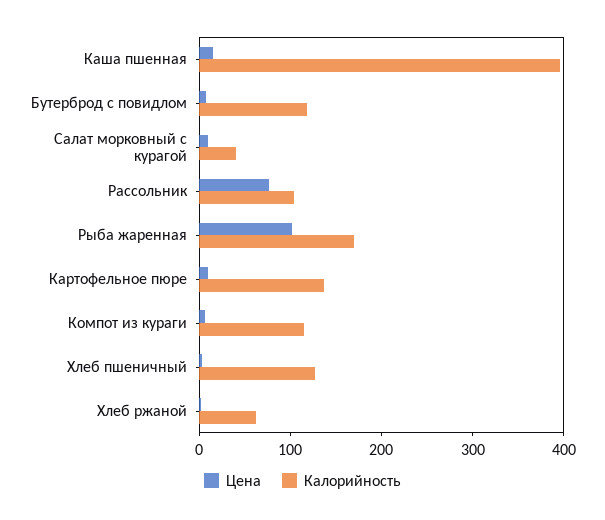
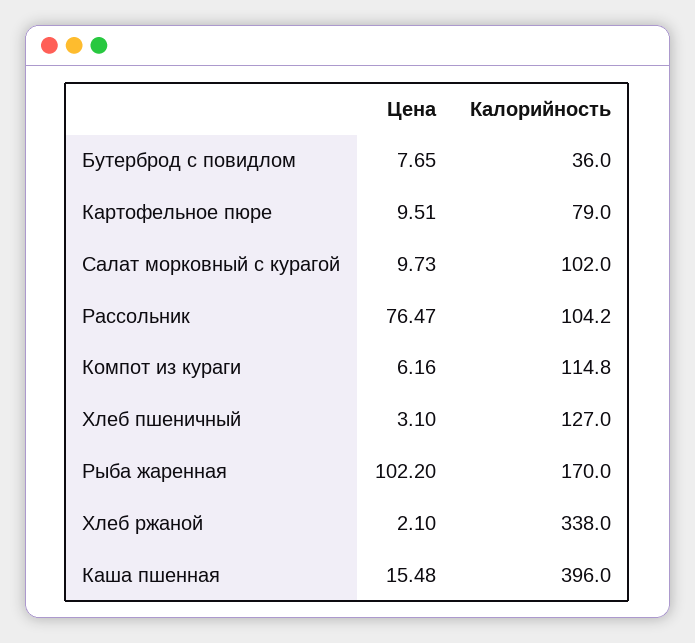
Калорийность, Бутерброд с повидлом: 120 -> 36
Калорийность, Салат морковный с курагой: 40 -> 102
Калорийность, Картофельное пюре: 140 -> 79
Калорийность, Хлеб ржаной: 60 -> 338

